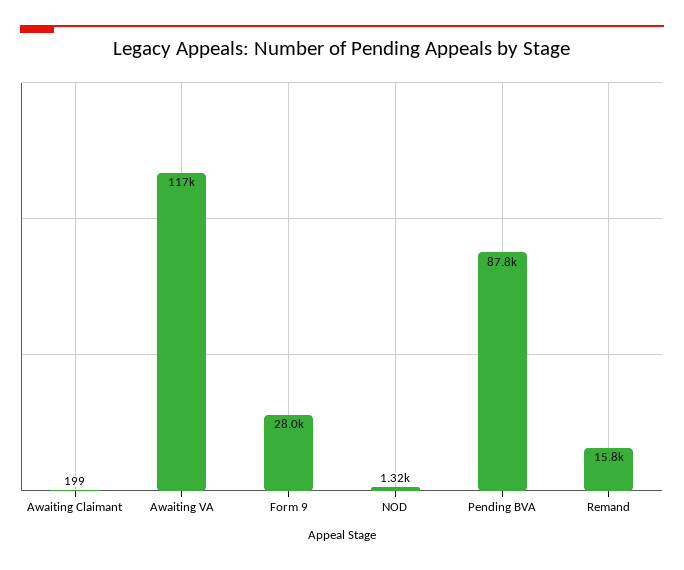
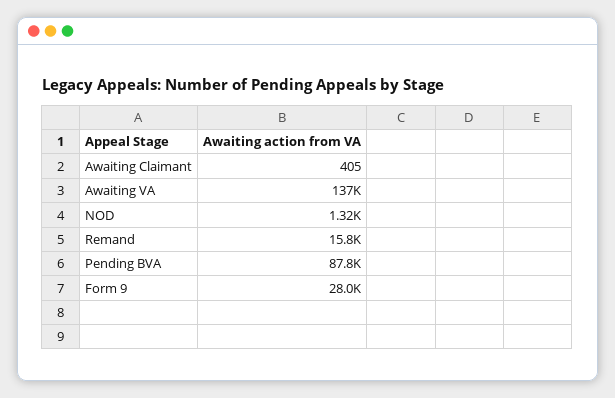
Awaiting Claimant: 199 -> 405
Awaiting VA: 117000 -> 137000

